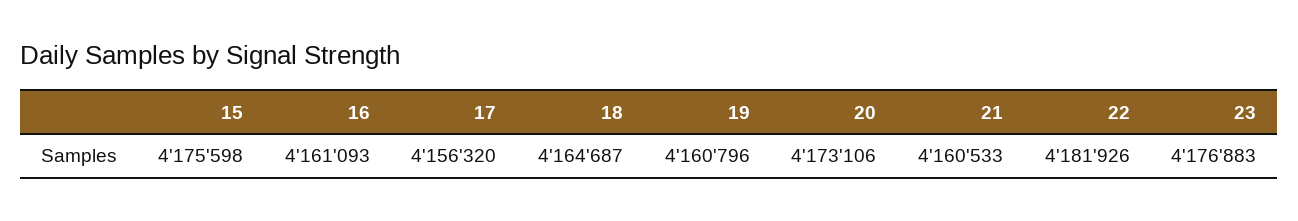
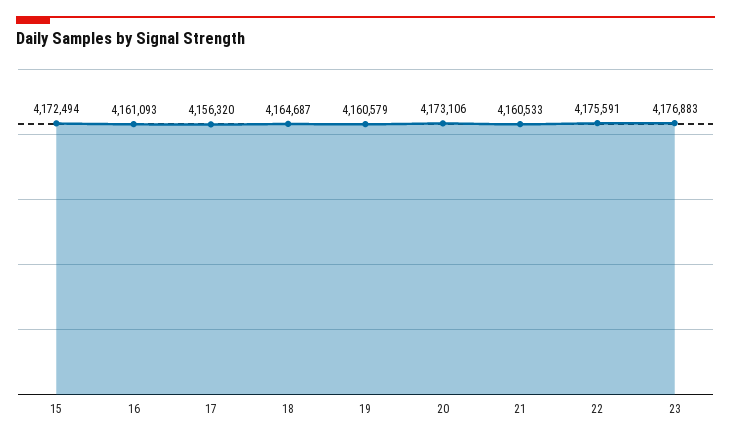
15: 4175598 -> 4172494
19: 4160796 -> 4160579
22: 4181926 -> 4175591

